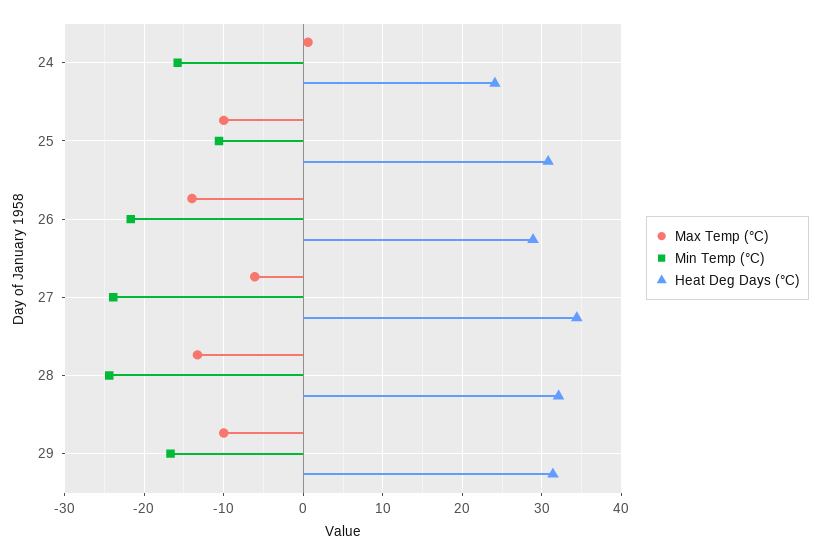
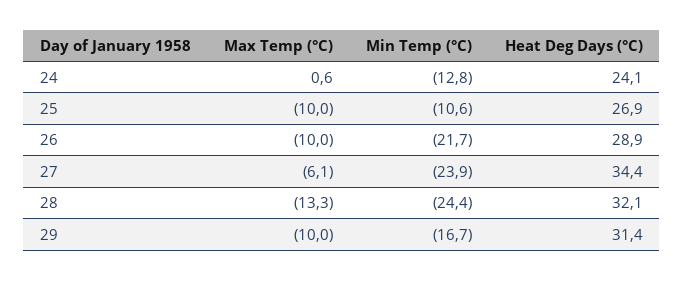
Min Temp (°C), 24: -16 -> -12.8
Heat Deg Days (°C), 25: 31 -> 26.9
Max Temp (°C), 26: -14 -> -10

